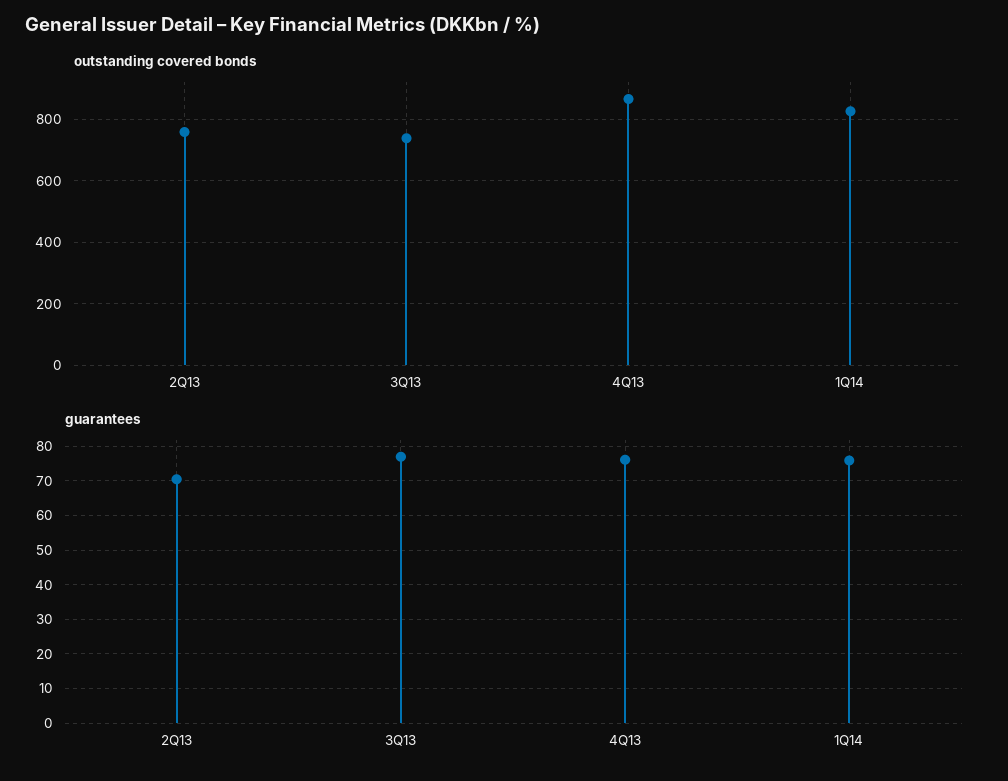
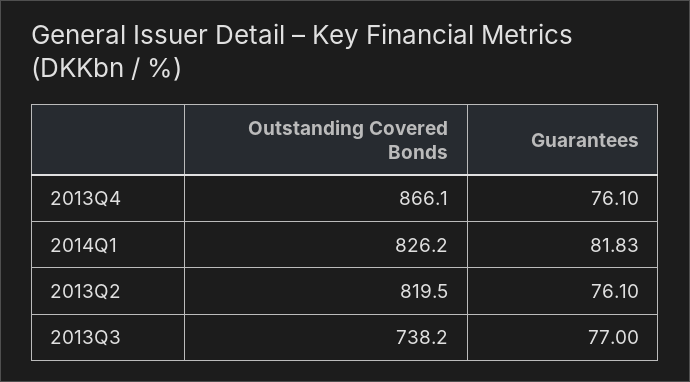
outstanding covered bonds, 2Q13: 760 -> 819.5
guarantees, 2Q13: 70 -> 76.1
guarantees, 1Q14: 76 -> 81.83

